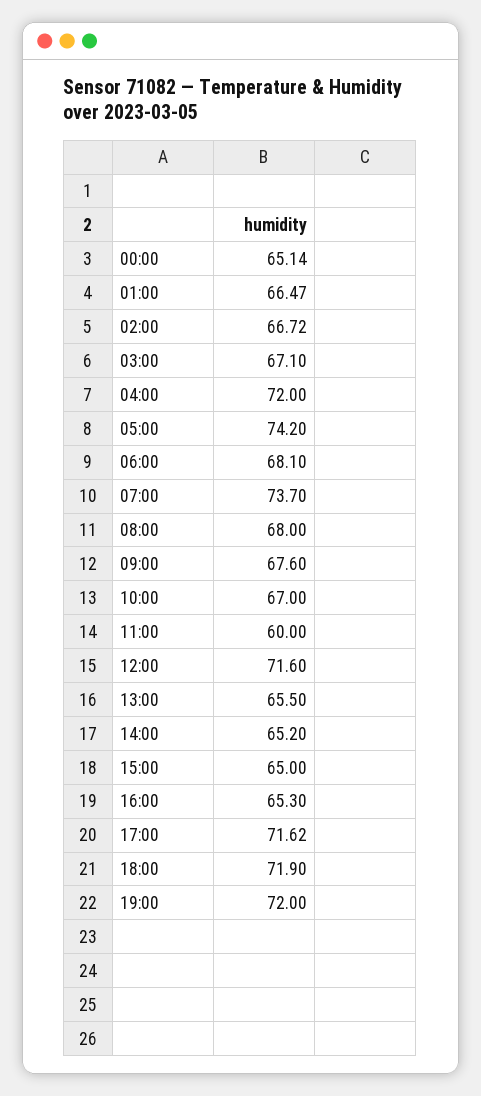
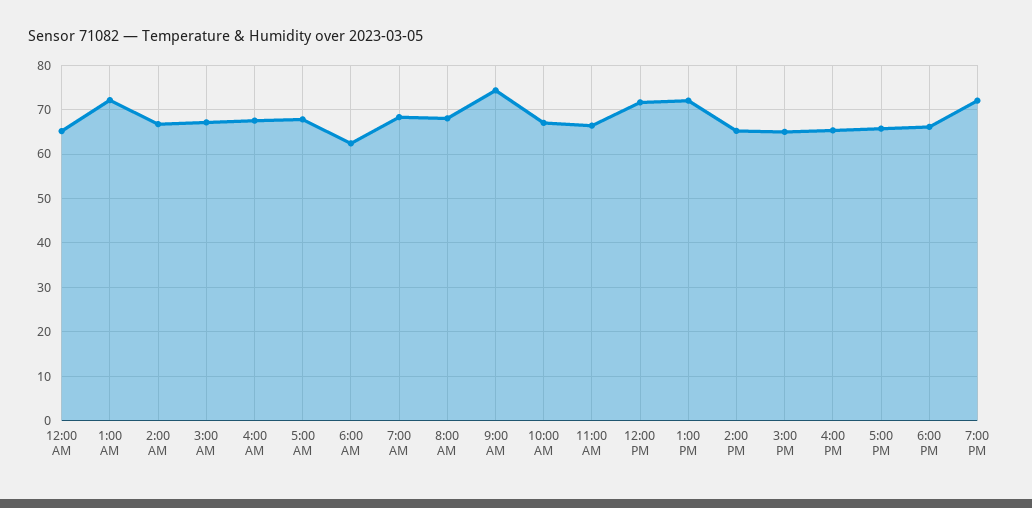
01:00: 66.47 -> 72
04:00: 72 -> 68
05:00: 74.2 -> 68
06:00: 68.1 -> 62
07:00: 73.7 -> 68
09:00: 67.6 -> 74
11:00: 60 -> 66
13:00: 65.5 -> 72
17:00: 71.62 -> 66
18:00: 71.9 -> 66

